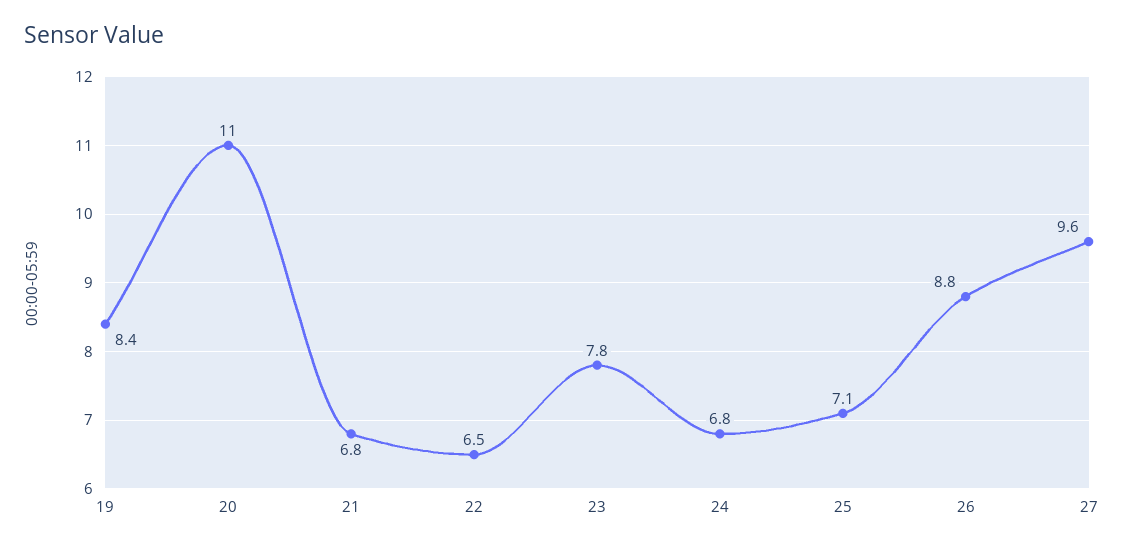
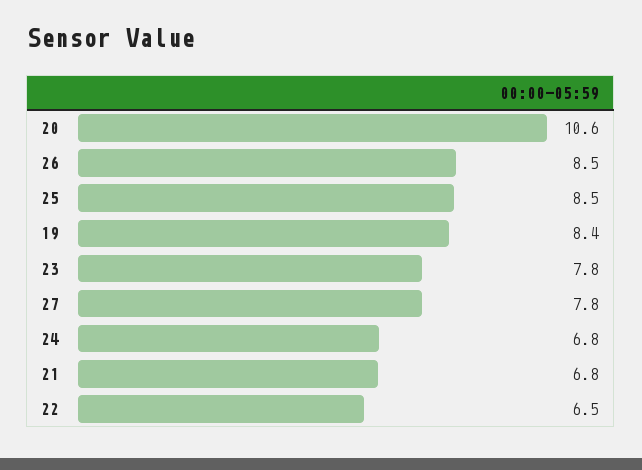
20: 11 -> 10.6
25: 7.1 -> 8.5
26: 8.8 -> 8.5
27: 9.6 -> 7.8

